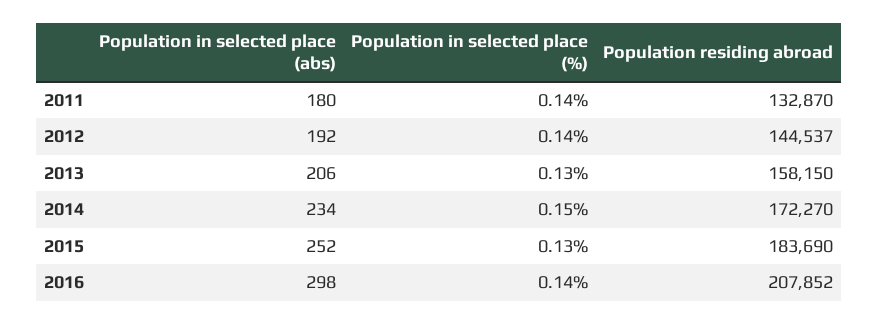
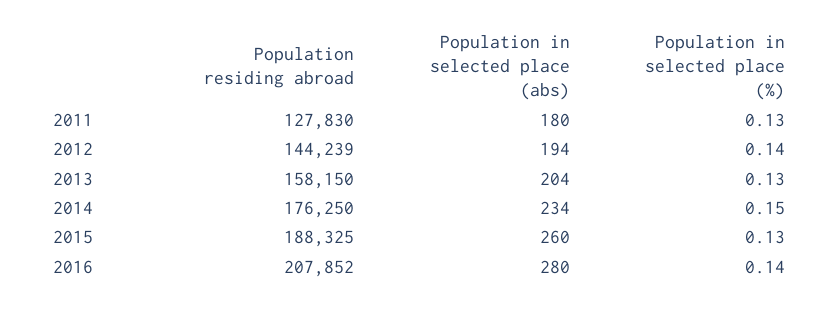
Population in selected place (%), 2011: 0.14 -> 0.13
Population residing abroad, 2011: 132870 -> 127830
Population in selected place (abs), 2012: 192 -> 194
Population residing abroad, 2012: 144537 -> 144239
Population in selected place (abs), 2013: 206 -> 204
Population residing abroad, 2014: 172270 -> 176250
Population in selected place (abs), 2015: 252 -> 260
Population residing abroad, 2015: 183690 -> 188325
Population in selected place (abs), 2016: 298 -> 280

